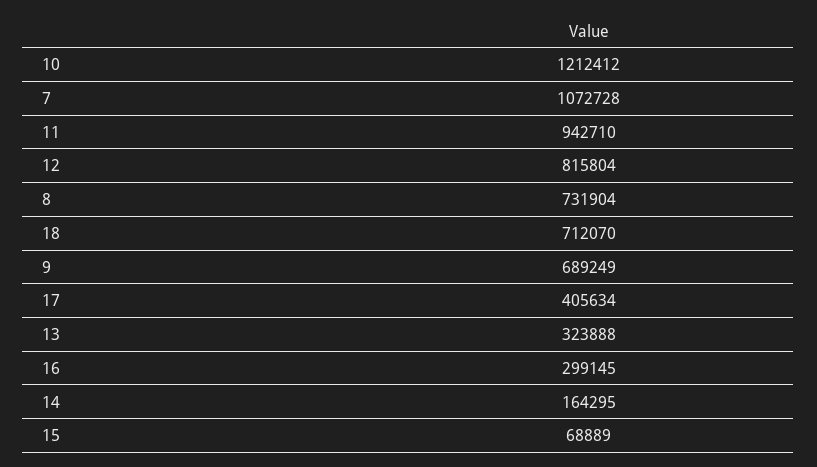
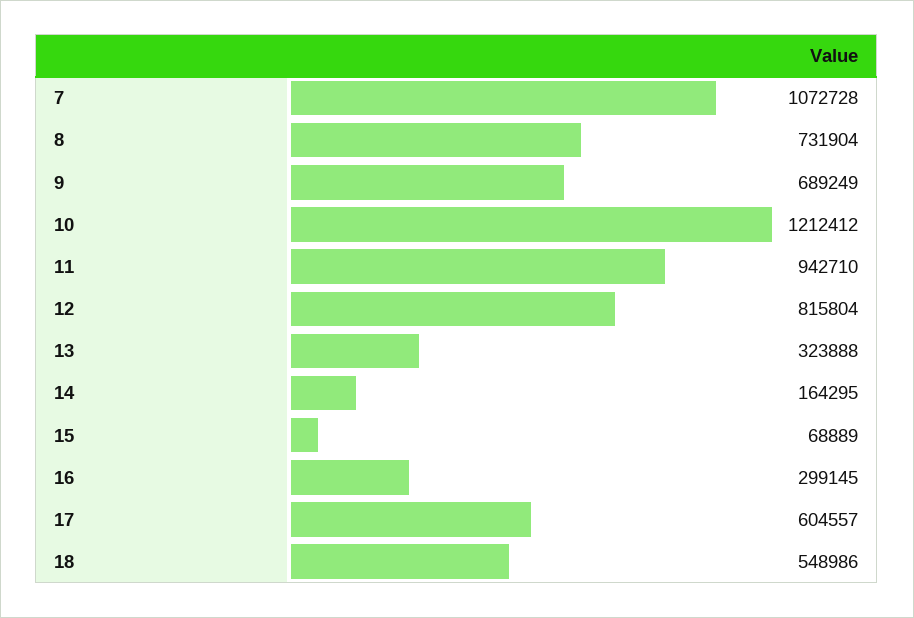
18: 712070 -> 548986
17: 405634 -> 604557

